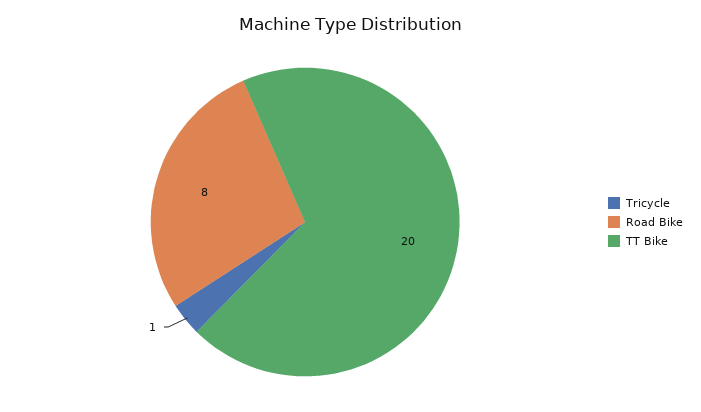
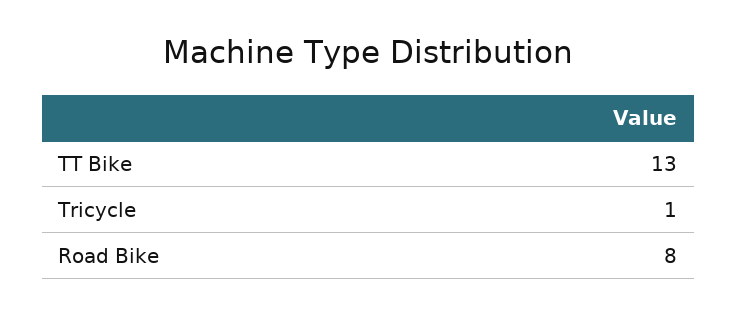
TT Bike: 20 -> 13

